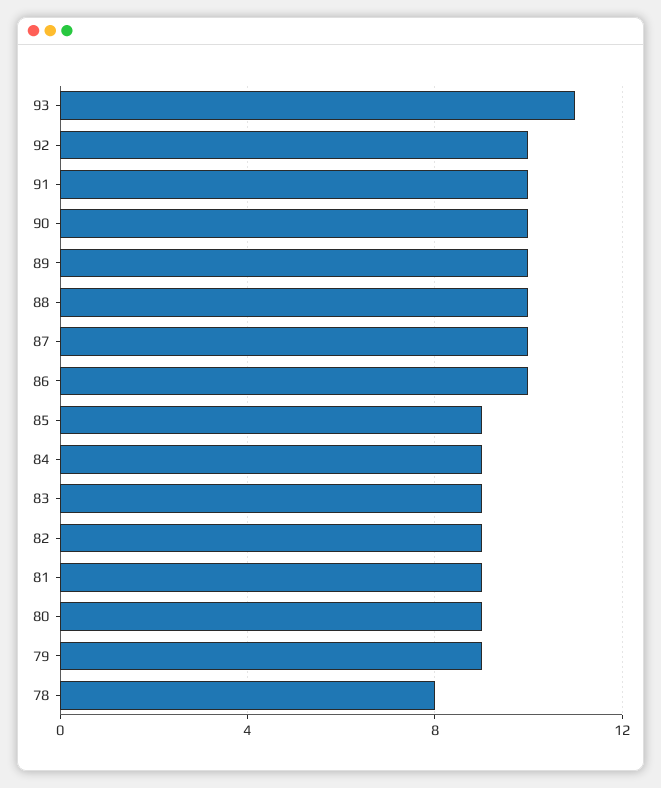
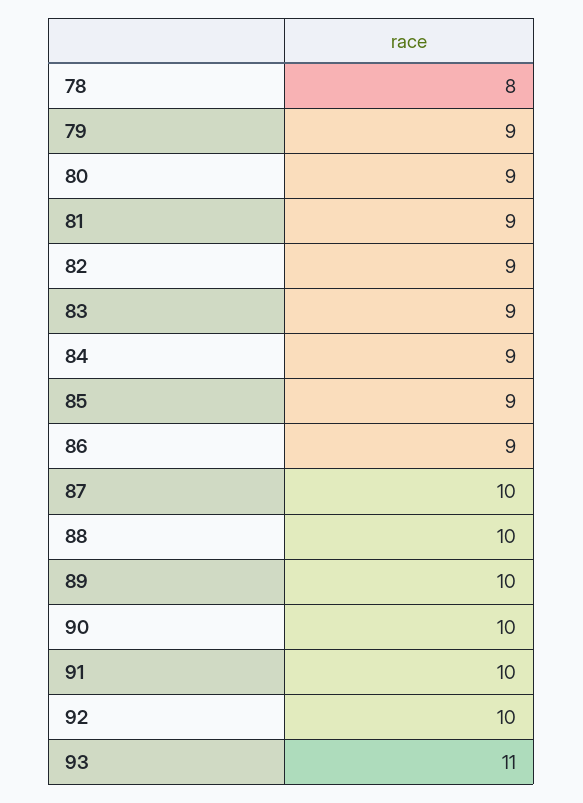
86: 10 -> 9

